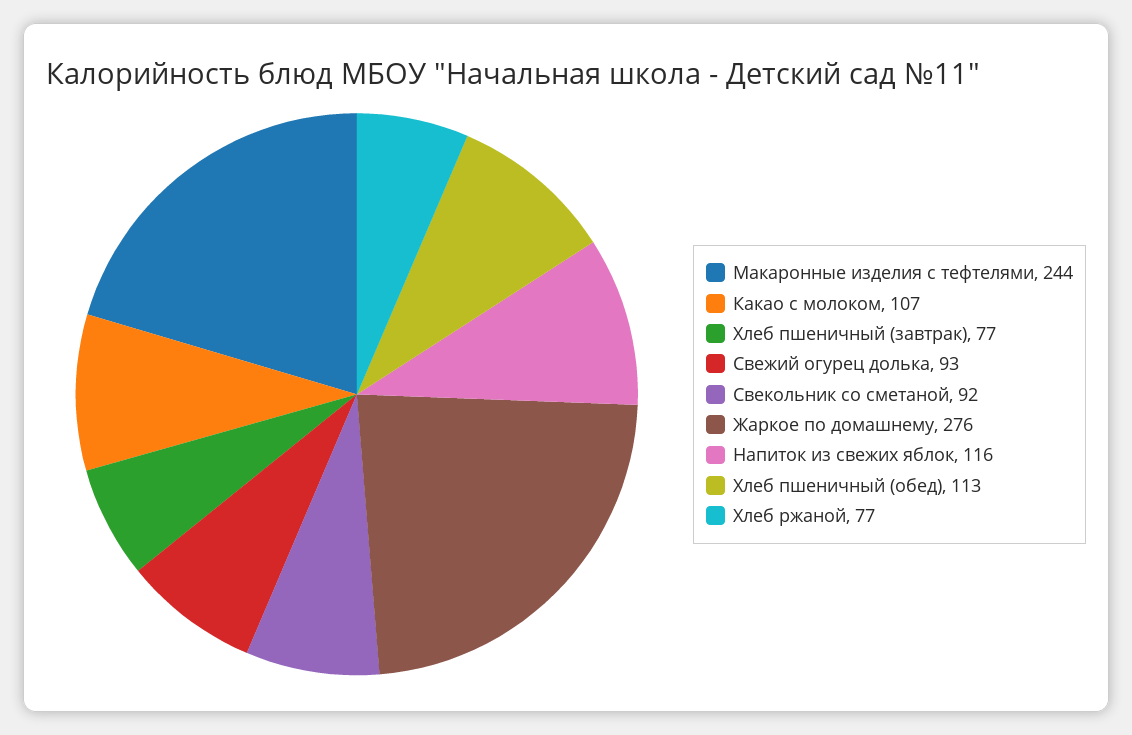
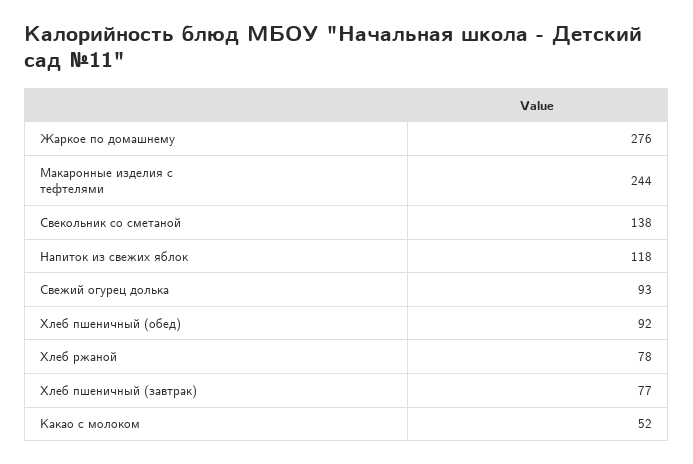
Какао с молоком: 107 -> 52
Свекольник со сметаной: 92 -> 138
Напиток из свежих яблок: 116 -> 118
Хлеб пшеничный (обед): 113 -> 92
Хлеб ржаной: 77 -> 78

